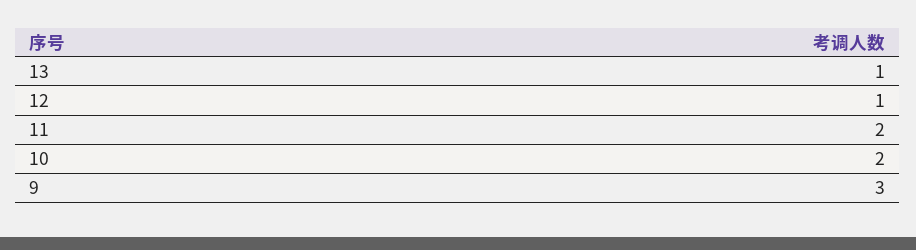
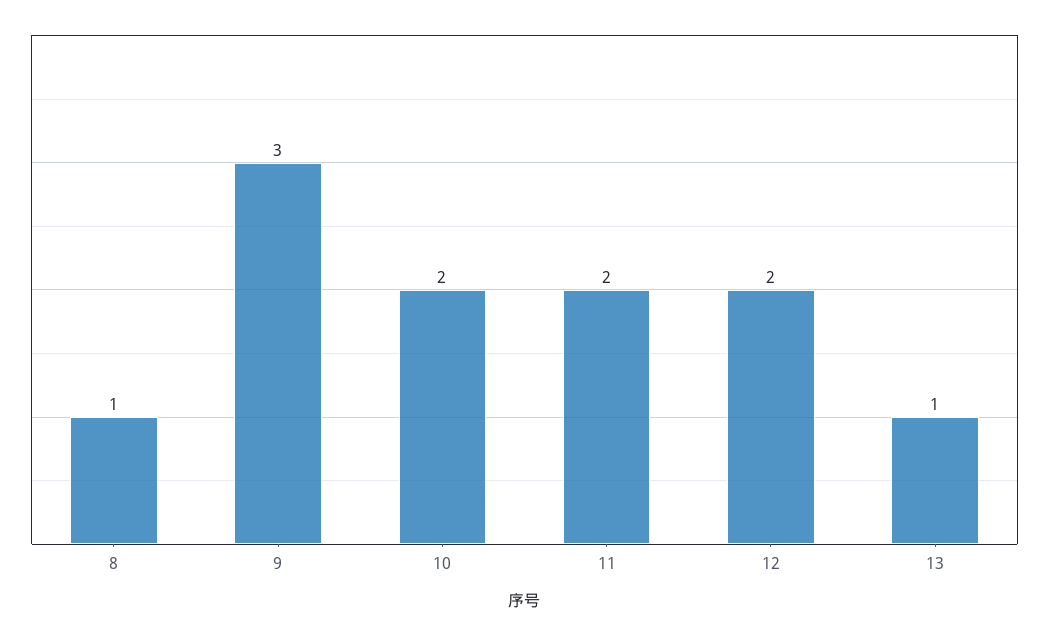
12: 1 -> 2
8: none -> 1

